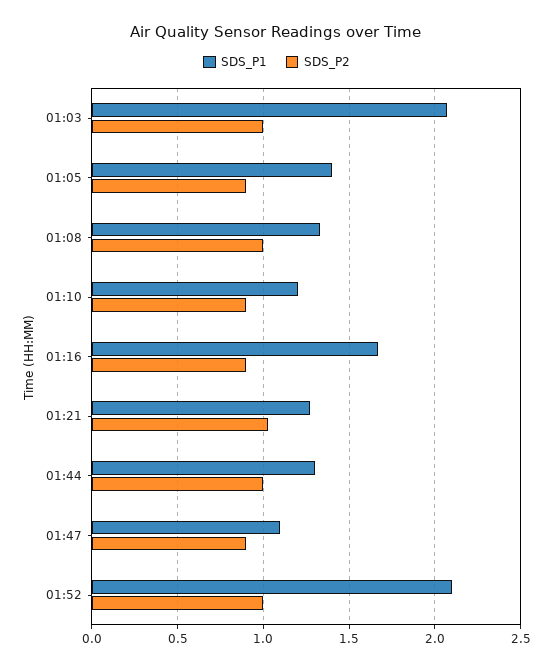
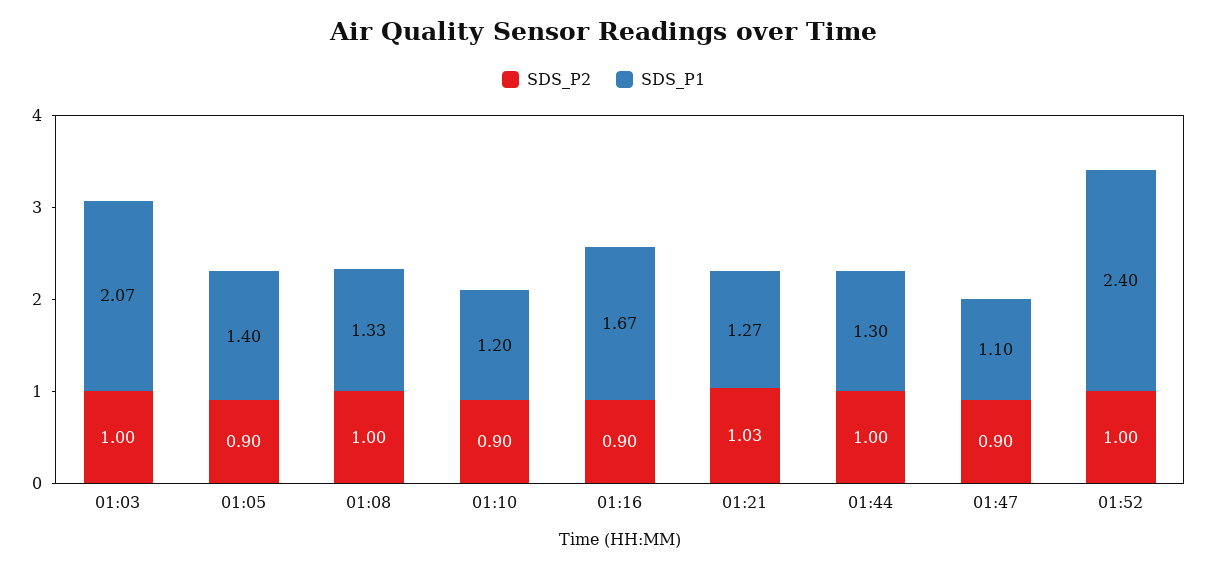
SDS_P1, 01:52: 2.1 -> 2.4

